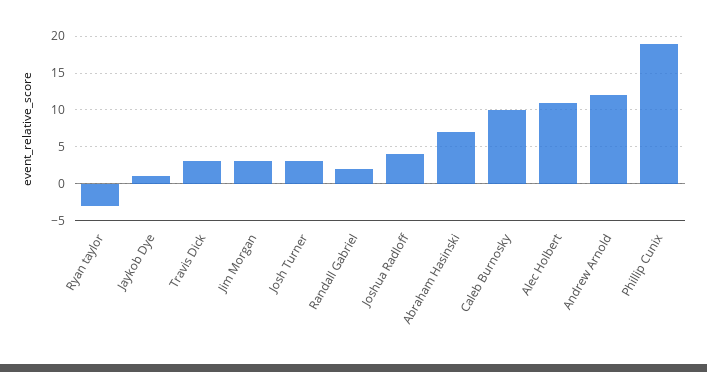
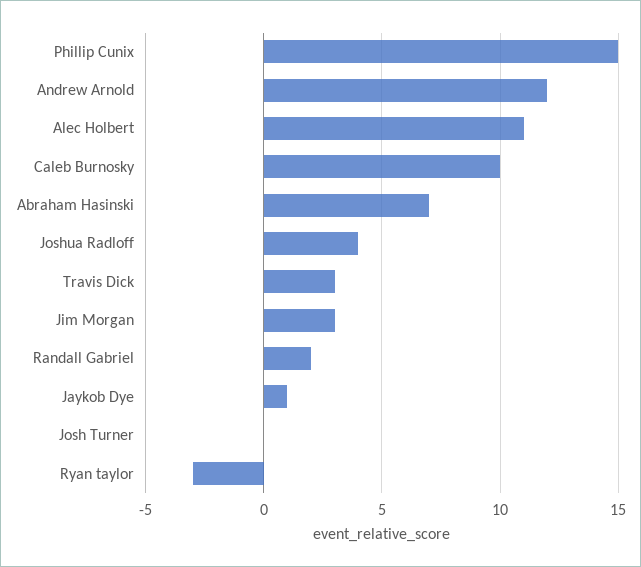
Josh Turner: 3 -> 0
Phillip Cunix: 19 -> 15

